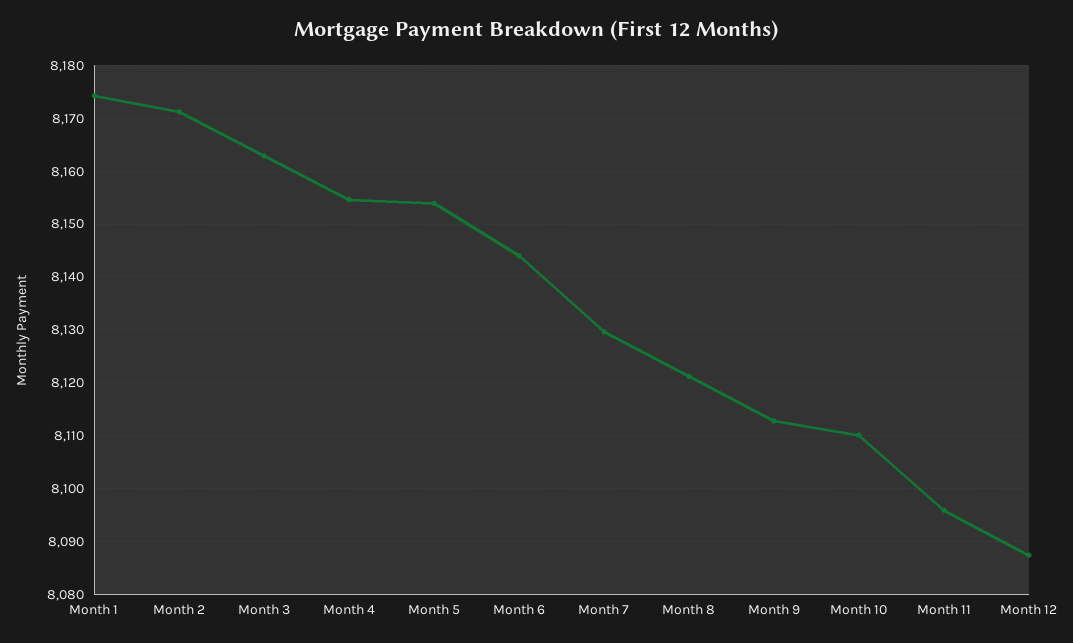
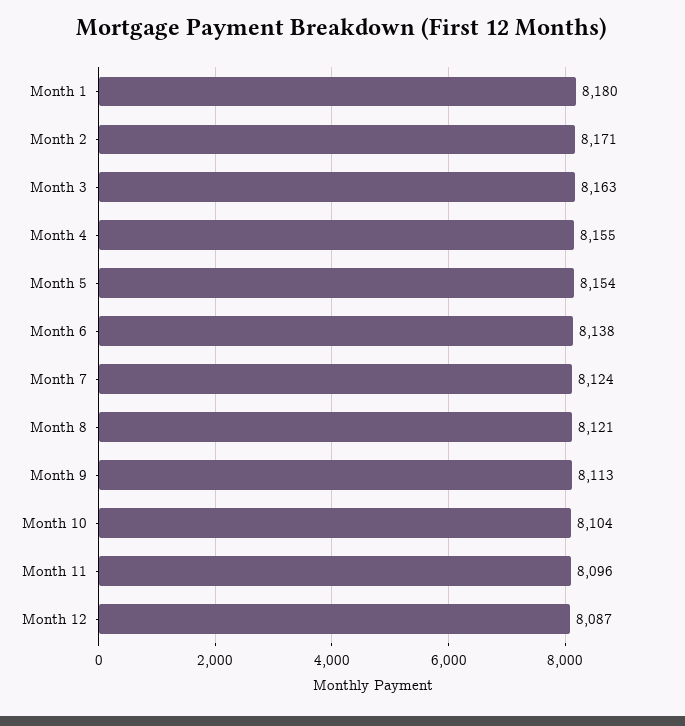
Month 1: 8174 -> 8180
Month 6: 8144 -> 8138
Month 7: 8130 -> 8124
Month 10: 8110 -> 8104

